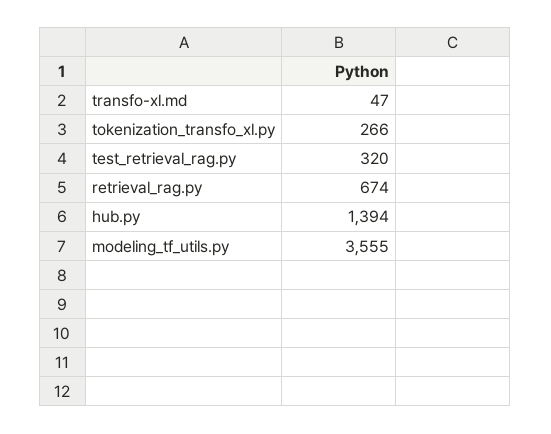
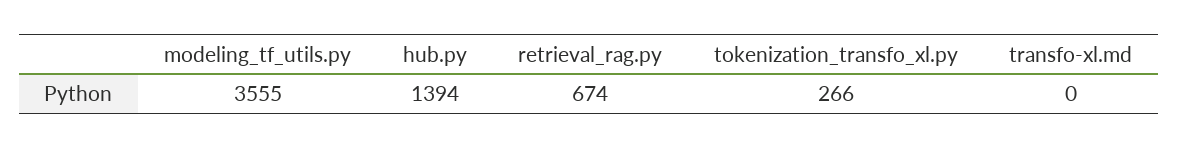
transfo-xl.md: 47 -> 0
test_retrieval_rag.py: 320 -> none

